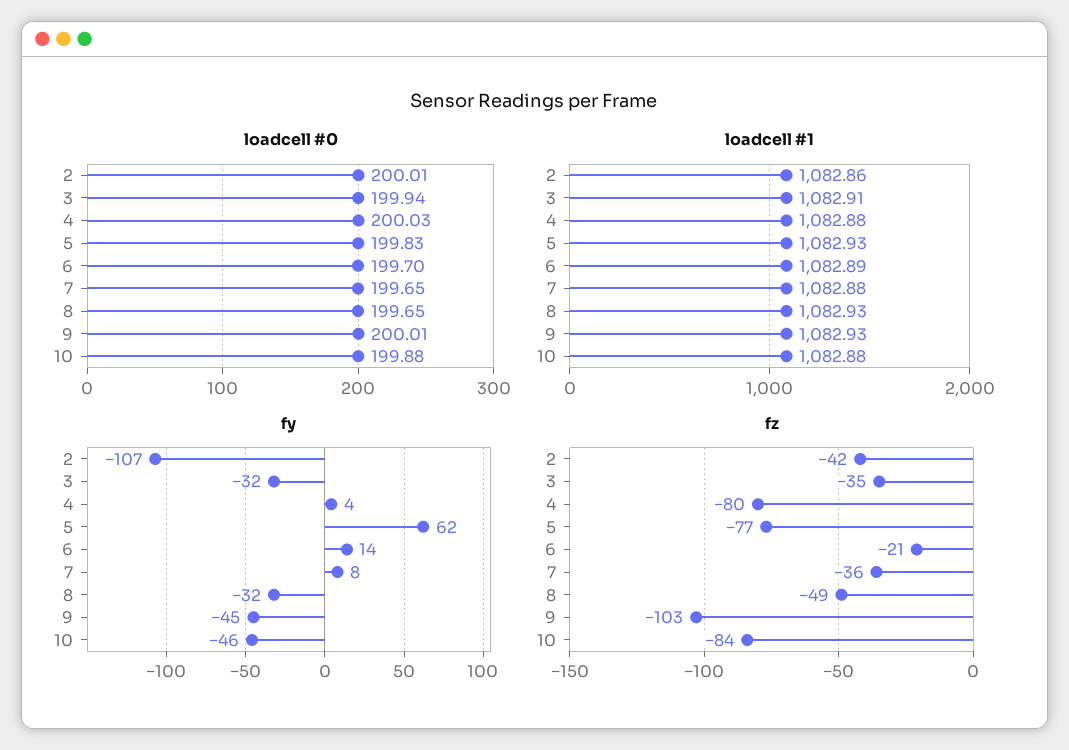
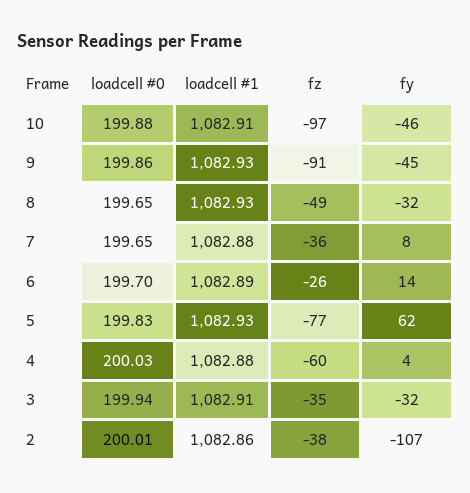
loadcell #0, 9: 200.01 -> 199.86
loadcell #1, 10: 1082.88 -> 1082.91
fz, 2: -42 -> -38
fz, 4: -80 -> -60
fz, 6: -21 -> -26
fz, 9: -103 -> -91
fz, 10: -84 -> -97

